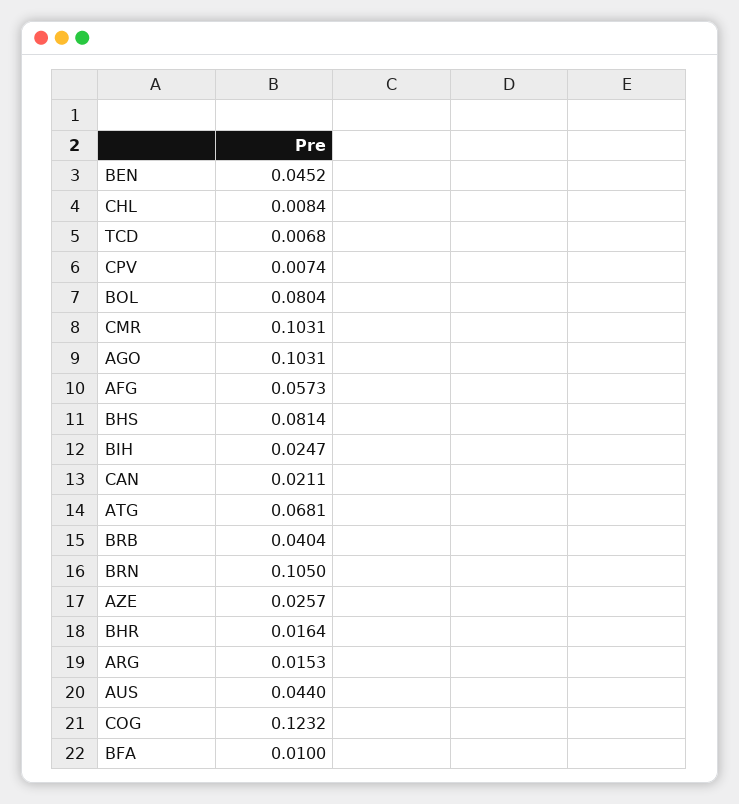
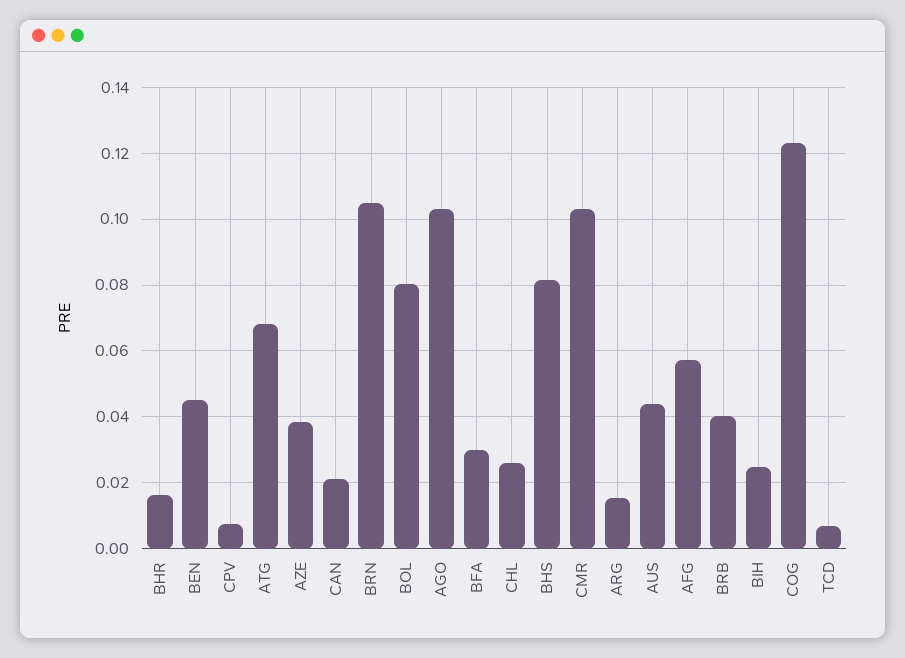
CHL: 0.0084 -> 0.026
AZE: 0.0257 -> 0.038
BFA: 0.01 -> 0.03

